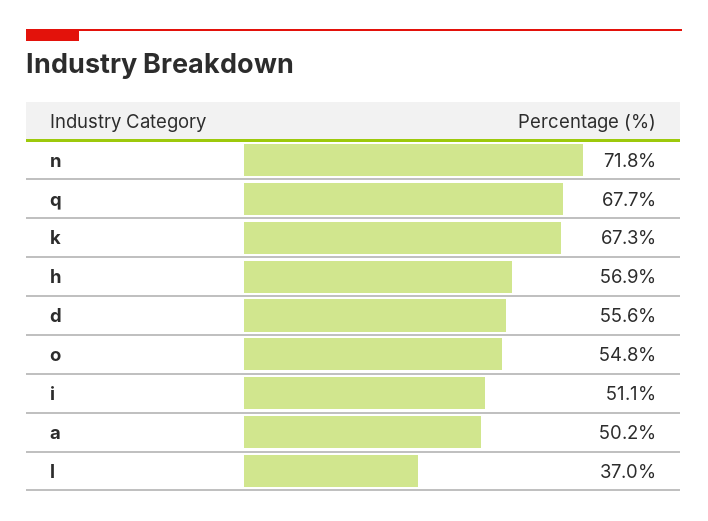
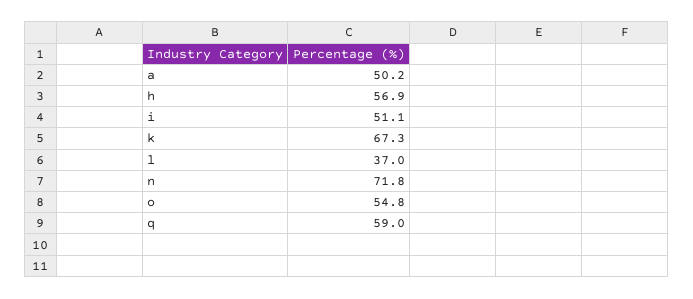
q: 67.7 -> 59
d: 55.6 -> none

